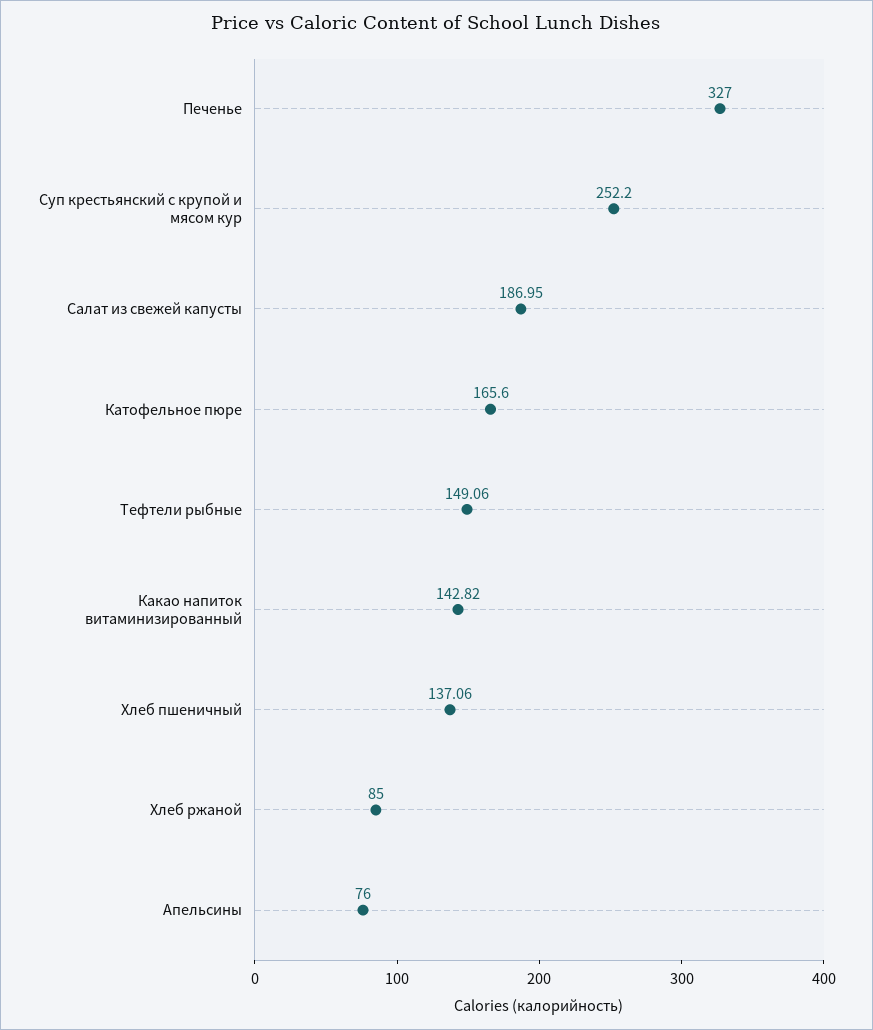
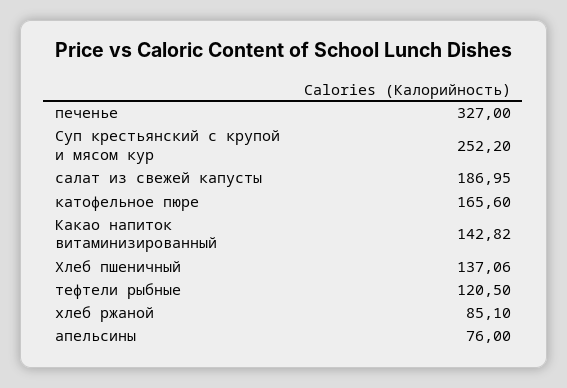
Тефтели рыбные: 149.06 -> 120.5
Хлеб ржаной: 85 -> 85.1

